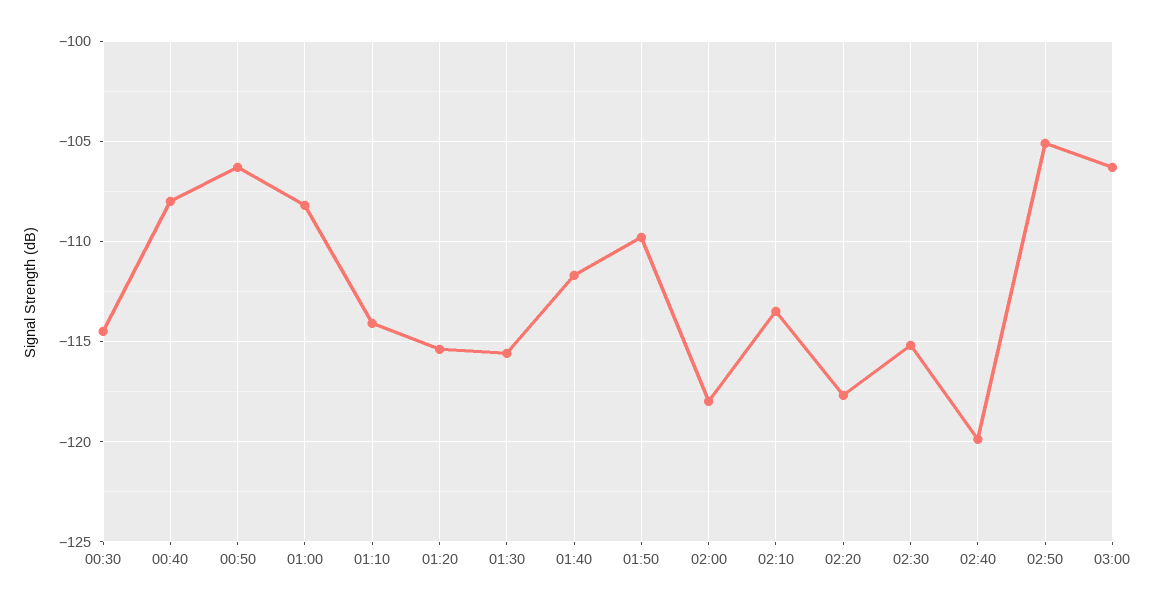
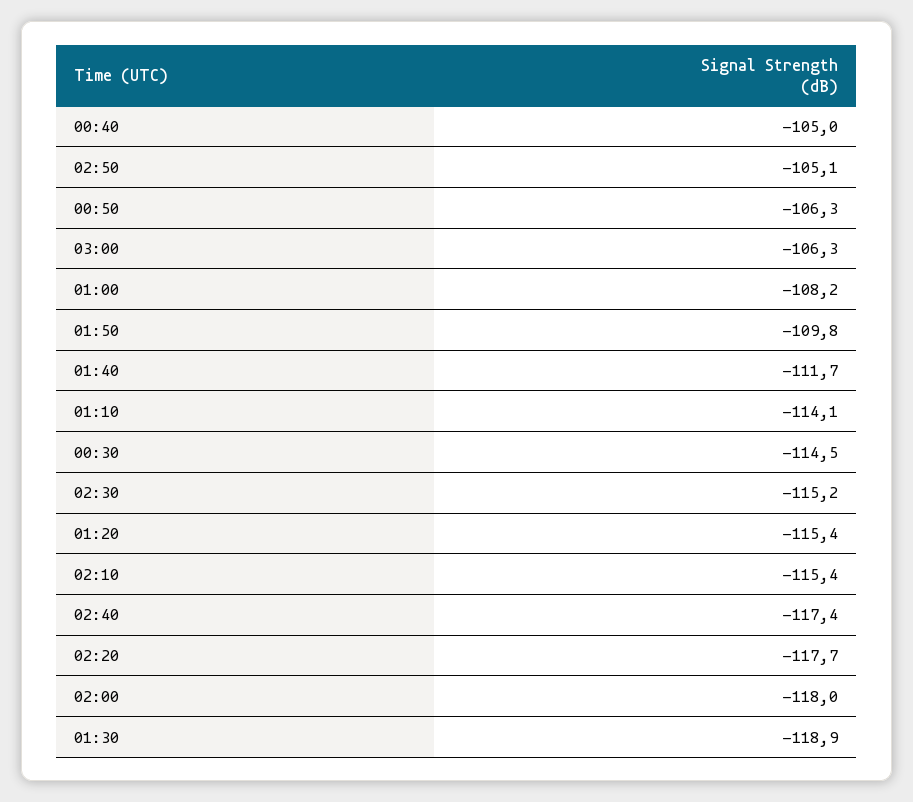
00:40: -108 -> -105
01:30: -115.5 -> -118.9
02:10: -113.5 -> -115.4
02:40: -120 -> -117.4

